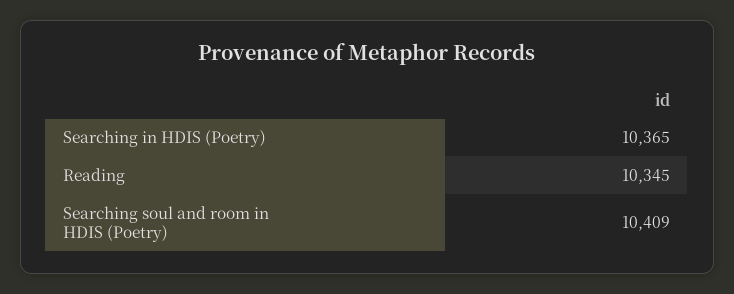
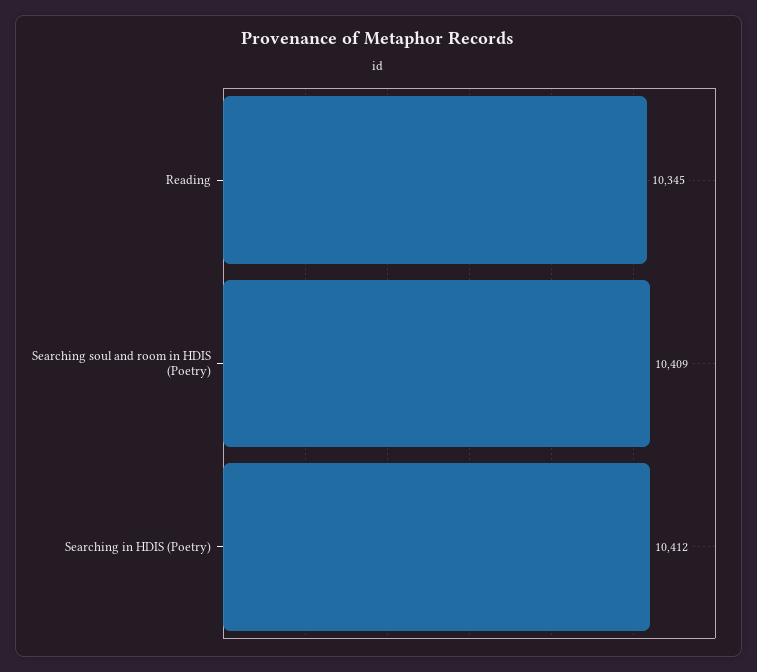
Searching in HDIS (Poetry): 10365 -> 10412

